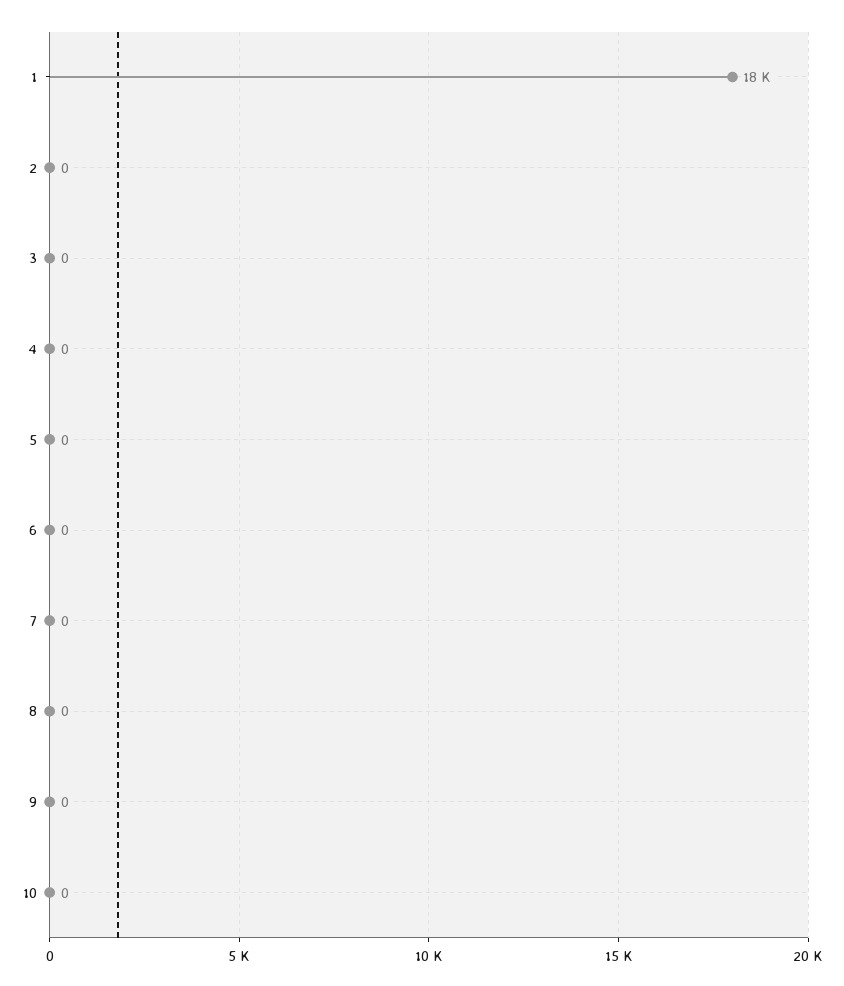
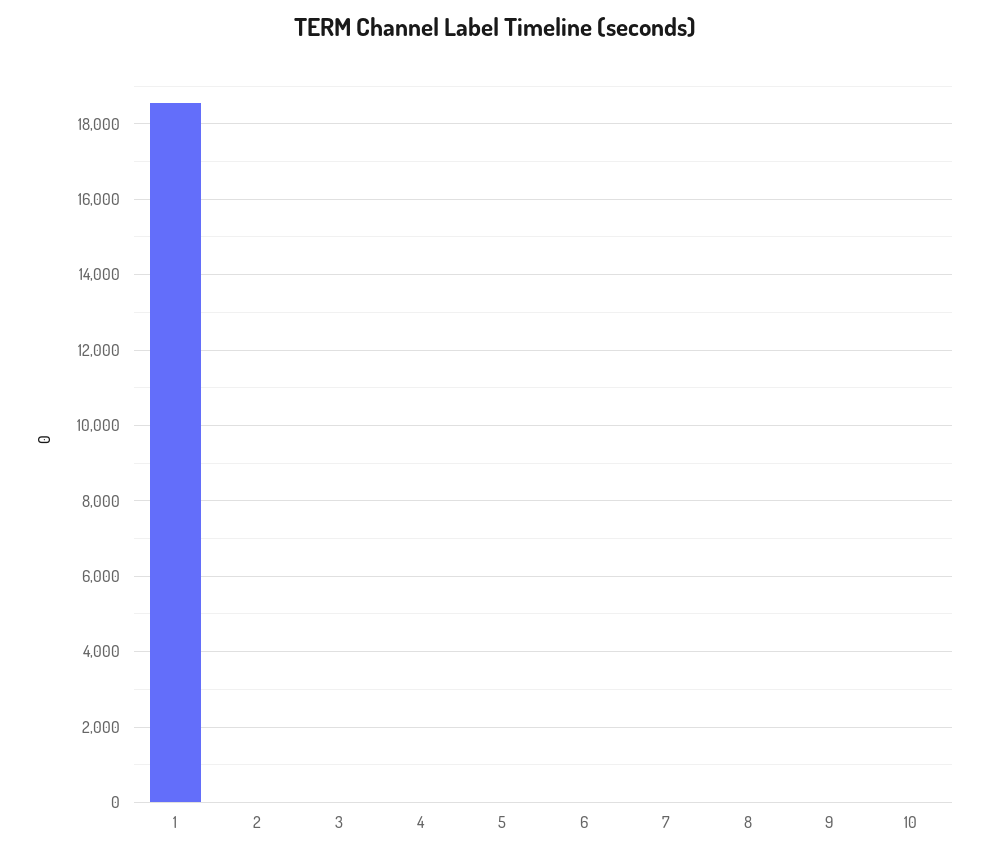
1: 18000 -> 18600

